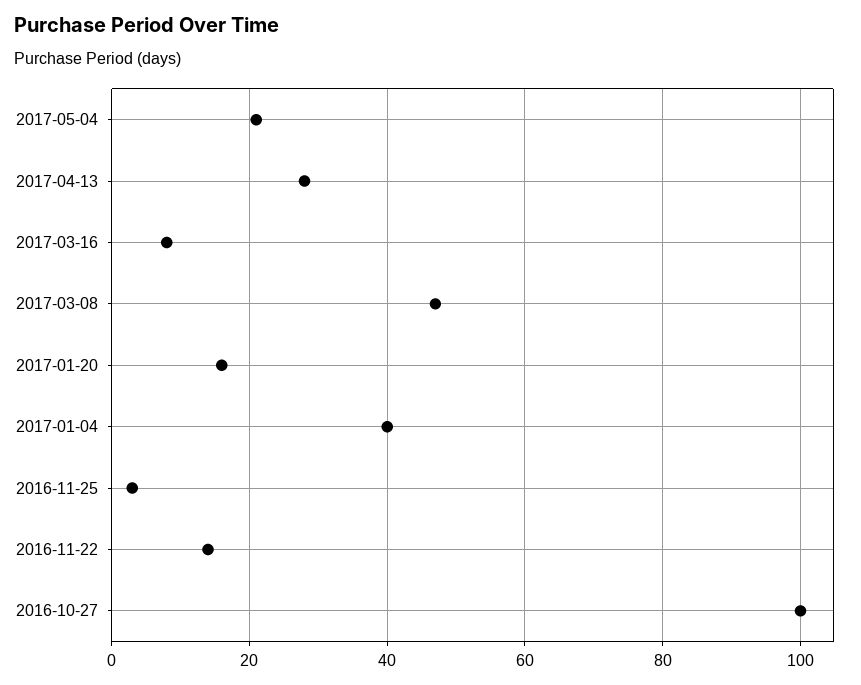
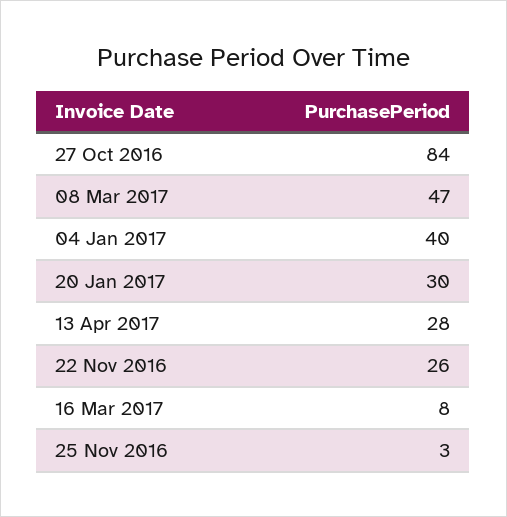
2017-05-04: 20 -> none
2017-01-20: 15 -> 30
2016-11-22: 15 -> 26
2016-10-27: 100 -> 84

